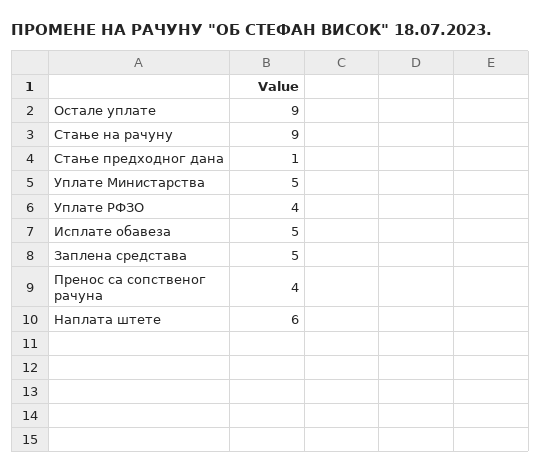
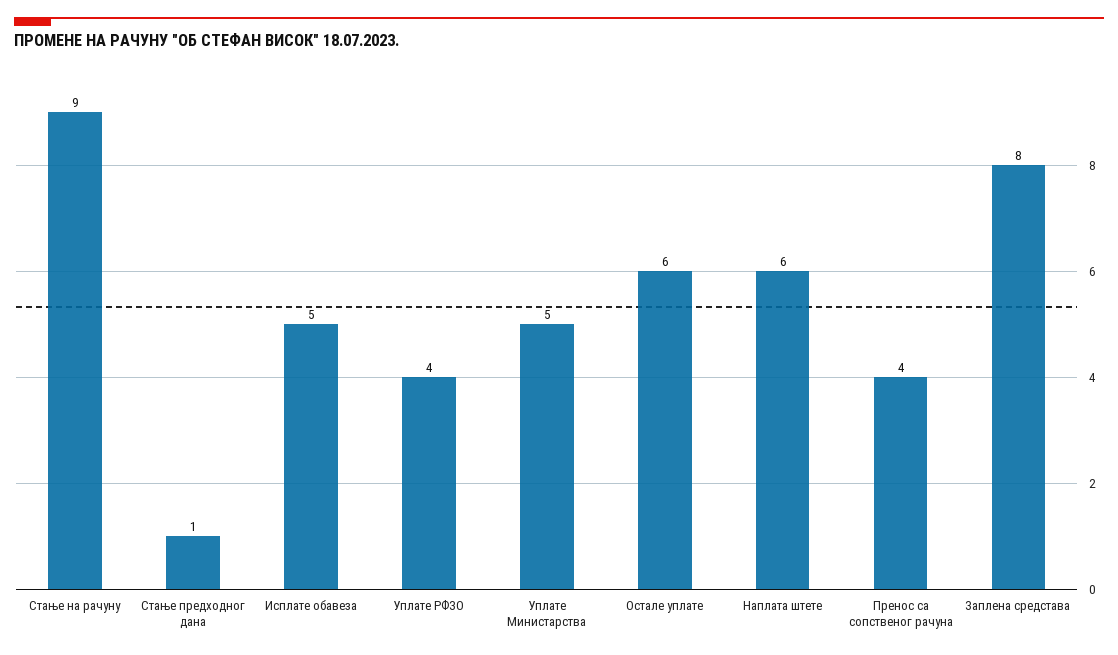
Остале уплате: 9 -> 6
Заплена средстава: 5 -> 8

